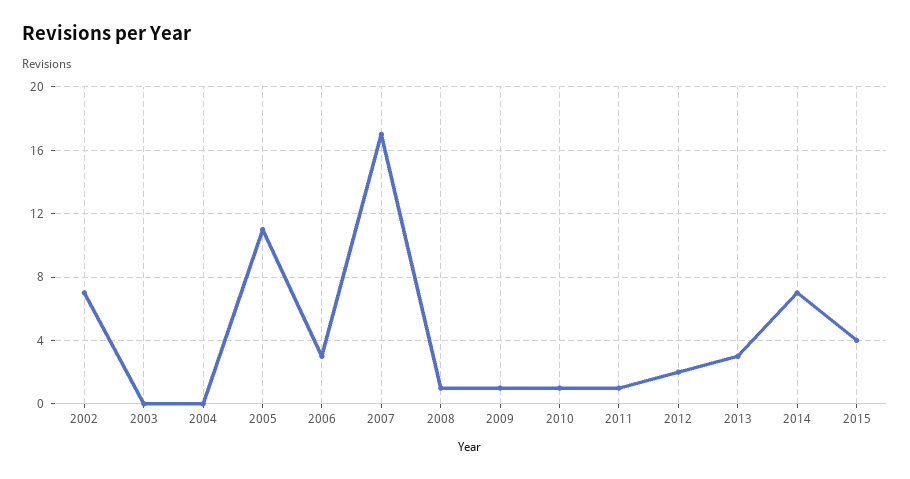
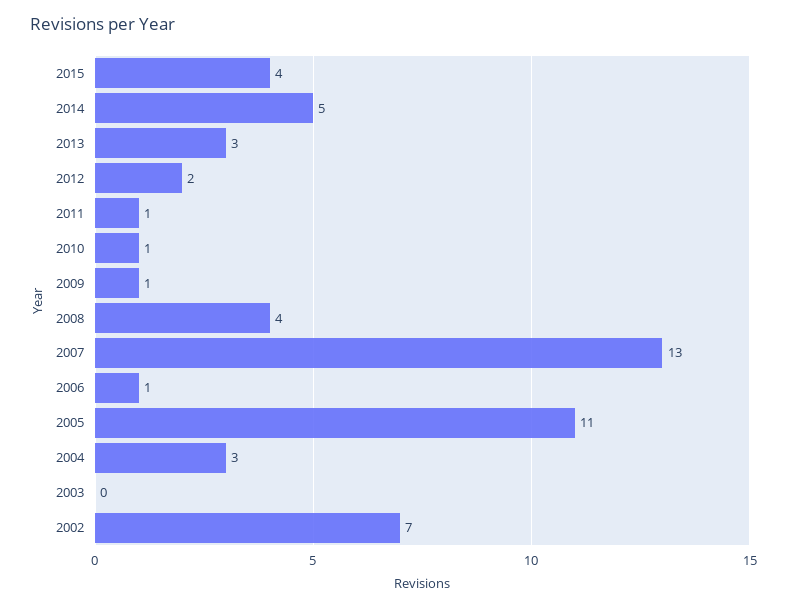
2004: 0 -> 3
2006: 3 -> 1
2007: 17 -> 13
2008: 1 -> 4
2014: 7 -> 5

